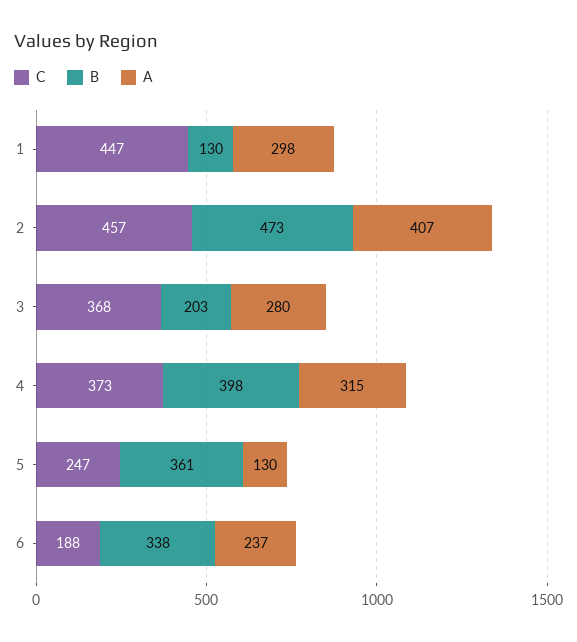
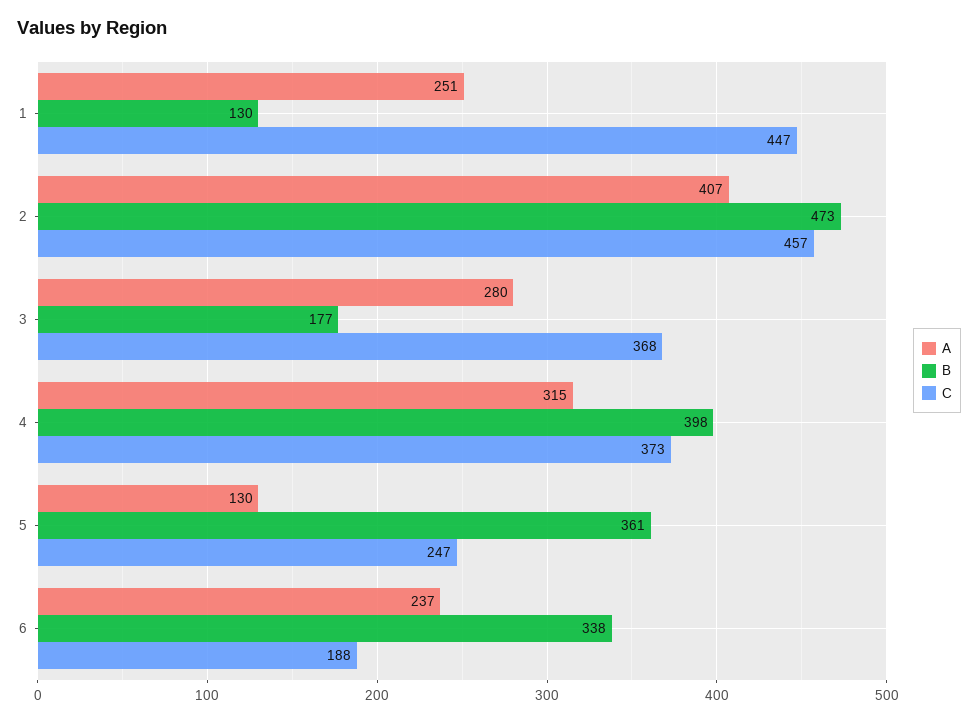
A, 1: 298 -> 251
B, 3: 203 -> 177

